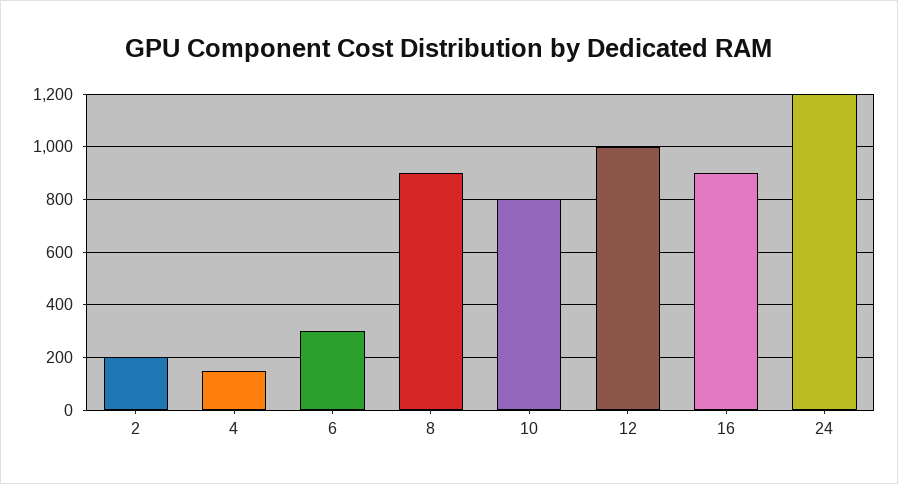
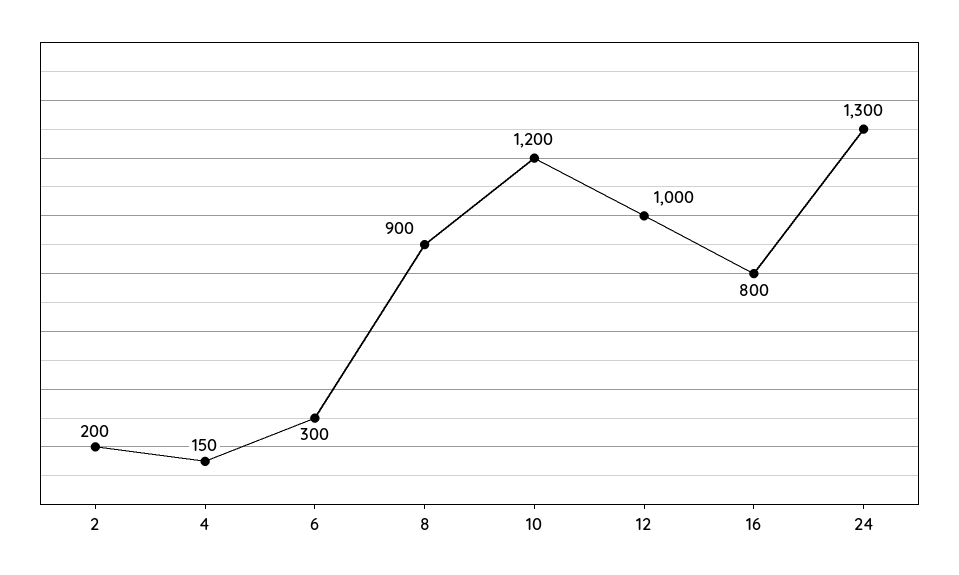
10: 800 -> 1200
16: 900 -> 800
24: 1200 -> 1300

